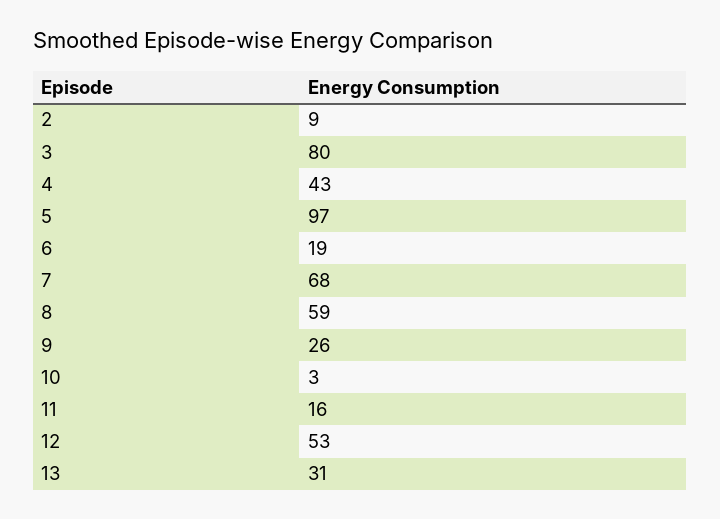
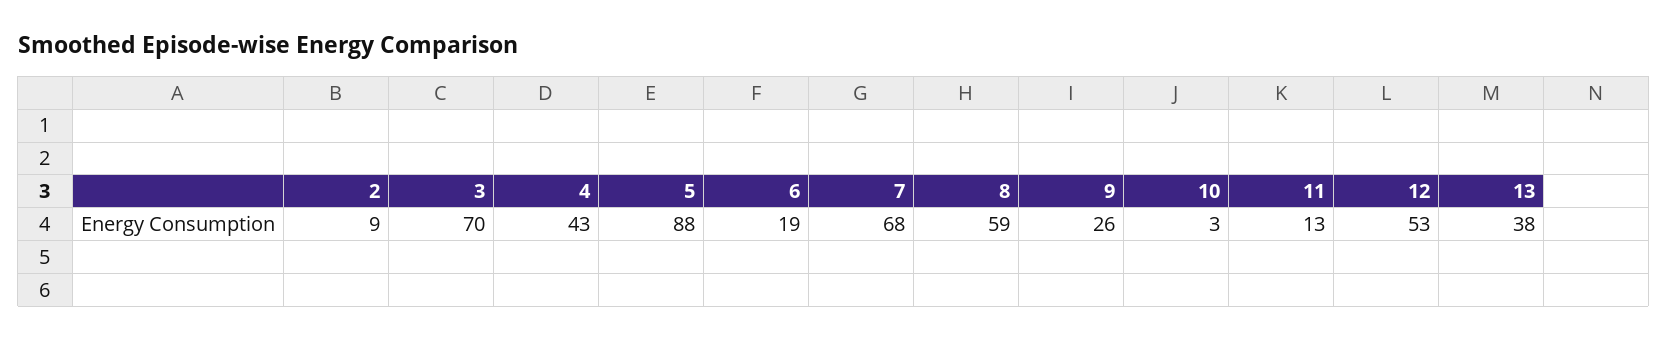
3: 80 -> 70
5: 97 -> 88
11: 16 -> 13
13: 31 -> 38

